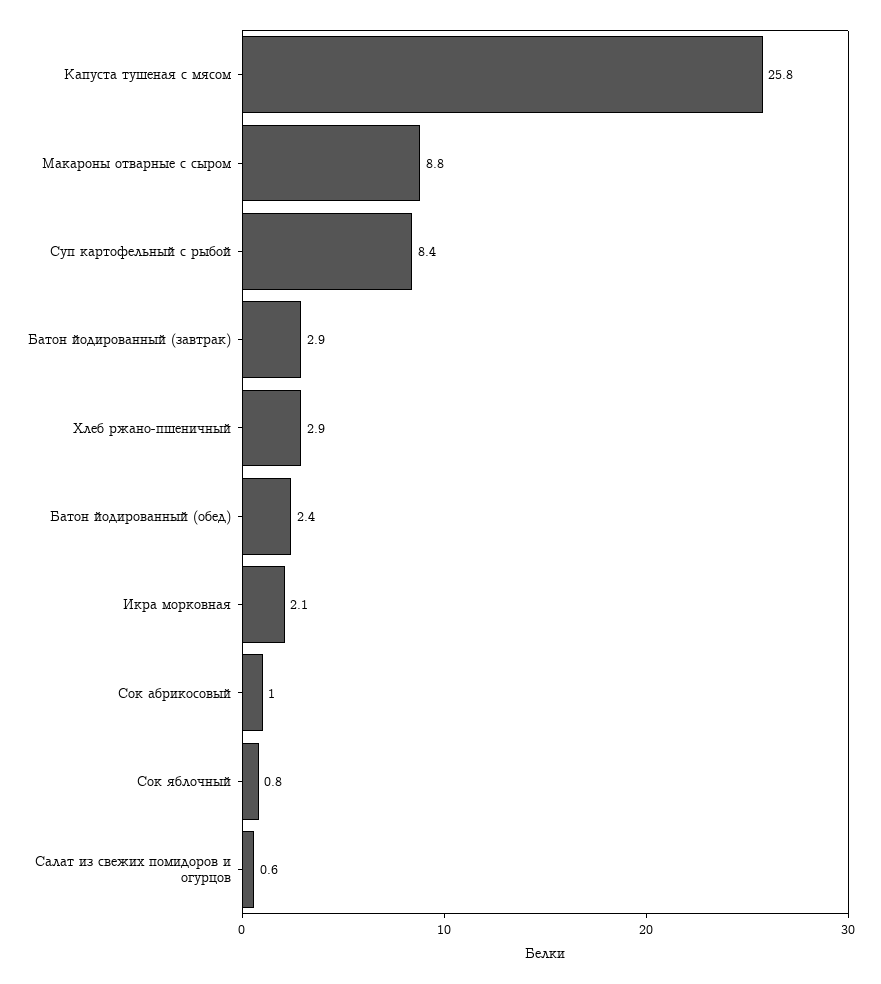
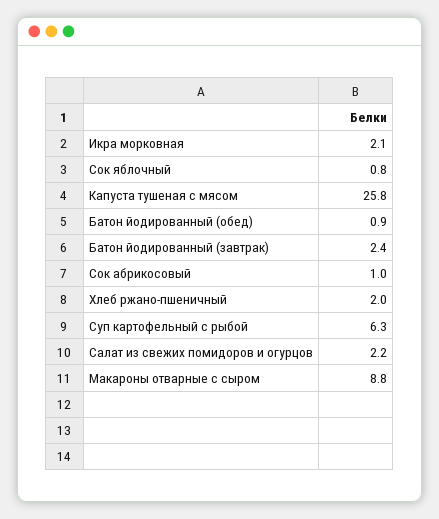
Суп картофельный с рыбой: 8.4 -> 6.3
Батон йодированный (завтрак): 2.9 -> 2.4
Хлеб ржано-пшеничный: 2.9 -> 2
Батон йодированный (обед): 2.4 -> 0.9
Салат из свежих помидоров и огурцов: 0.6 -> 2.2

